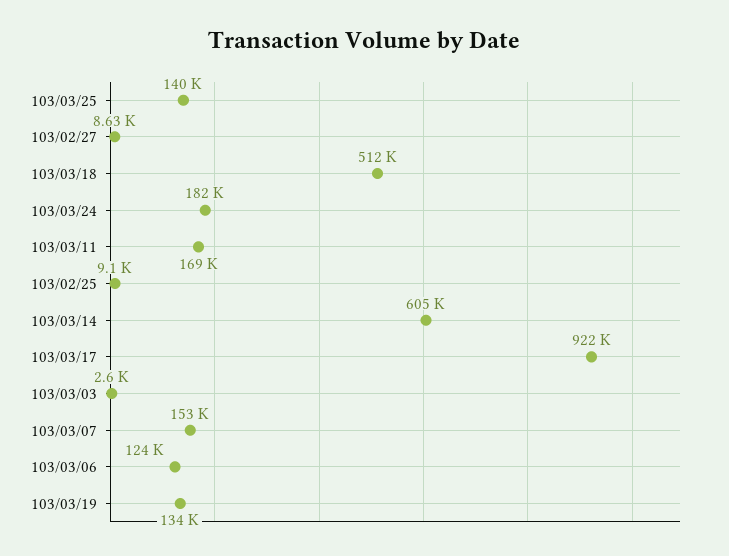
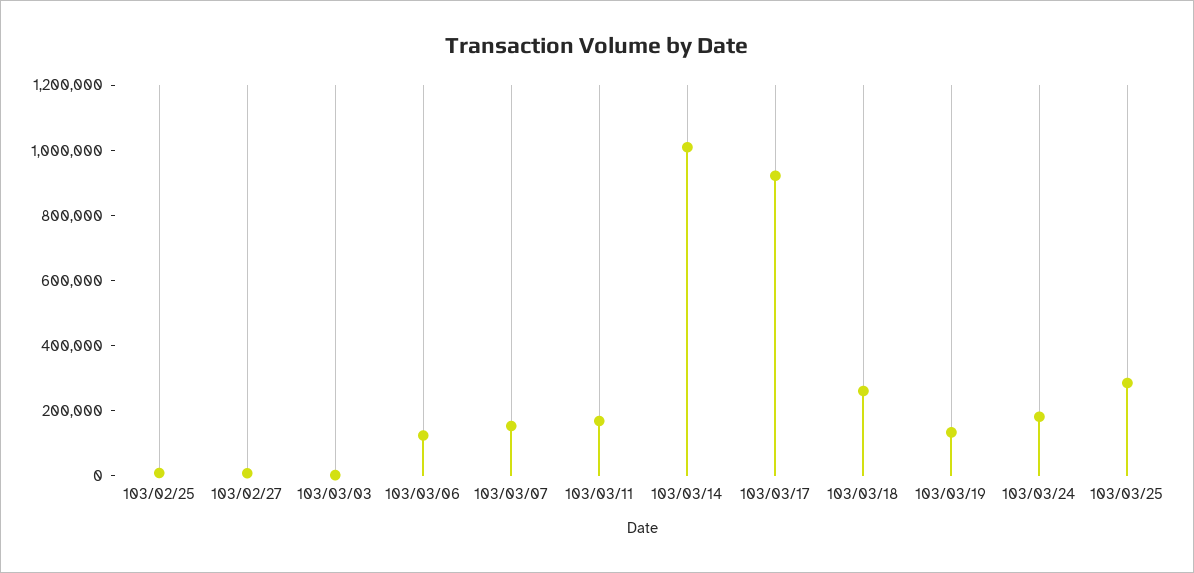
103/03/25: 140000 -> 300000
103/03/18: 512000 -> 250000
103/03/14: 605000 -> 1000000

